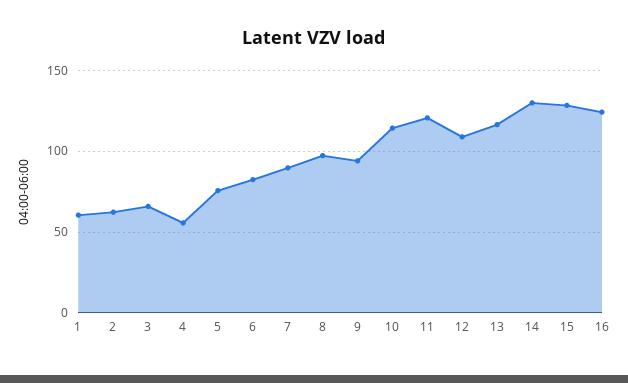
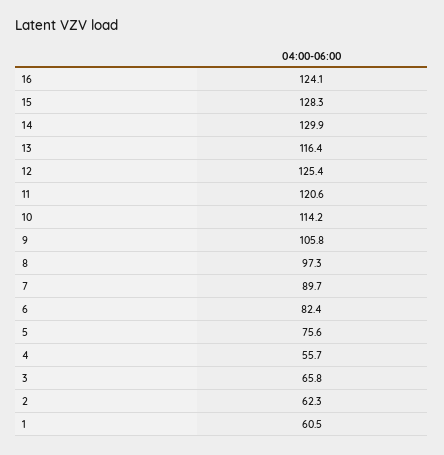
9: 95 -> 105.8
12: 110 -> 125.4

